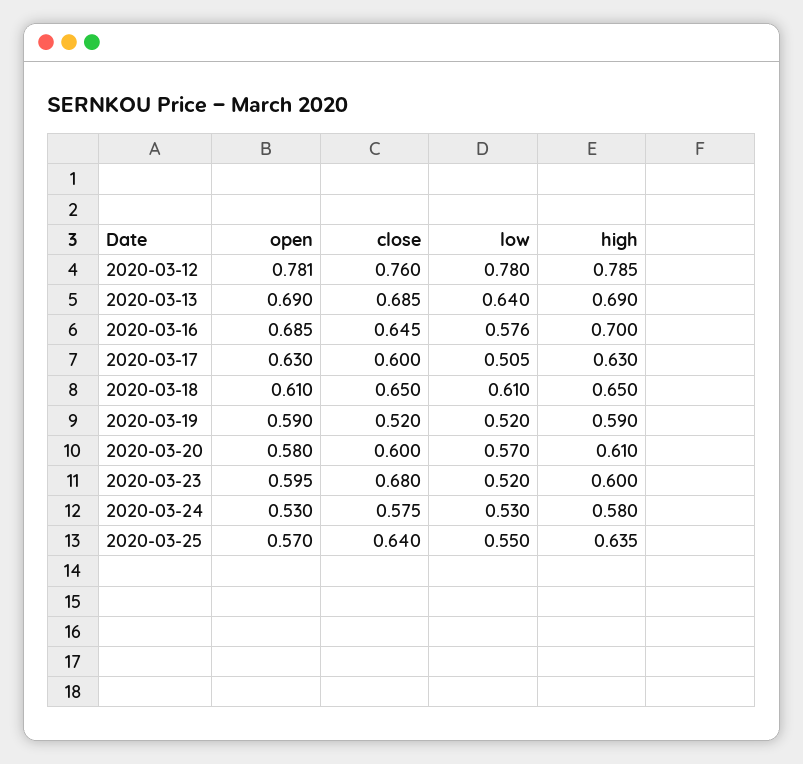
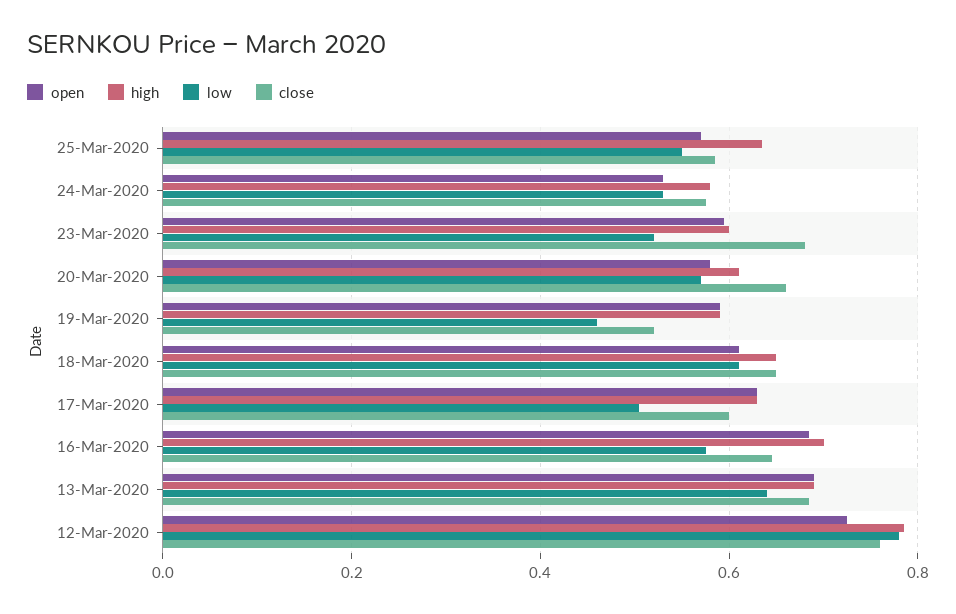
open, 2020-03-12: 0.781 -> 0.72
low, 2020-03-19: 0.52 -> 0.46
close, 2020-03-20: 0.6 -> 0.66
close, 2020-03-25: 0.64 -> 0.58

